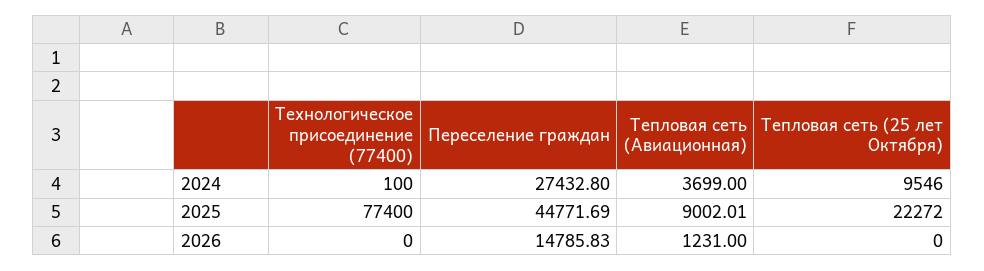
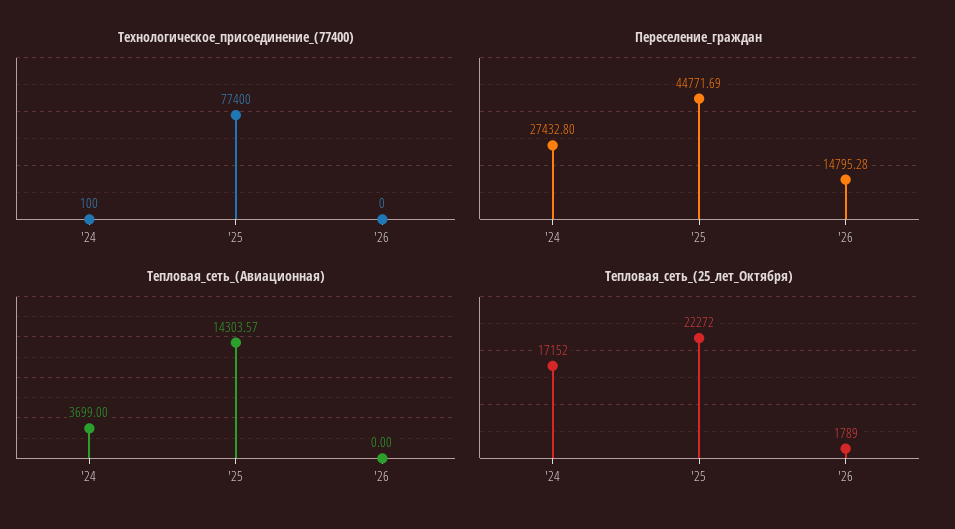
Тепловая сеть (25 лет Октября), 2024: 9546 -> 17152
Тепловая сеть (Авиационная), 2025: 9002.01 -> 14303.57
Переселение граждан, 2026: 14785.83 -> 14795.28
Тепловая сеть (Авиационная), 2026: 1231 -> 0
Тепловая сеть (25 лет Октября), 2026: 0 -> 1789

